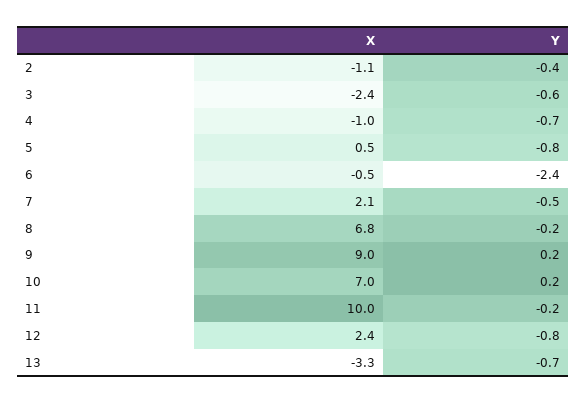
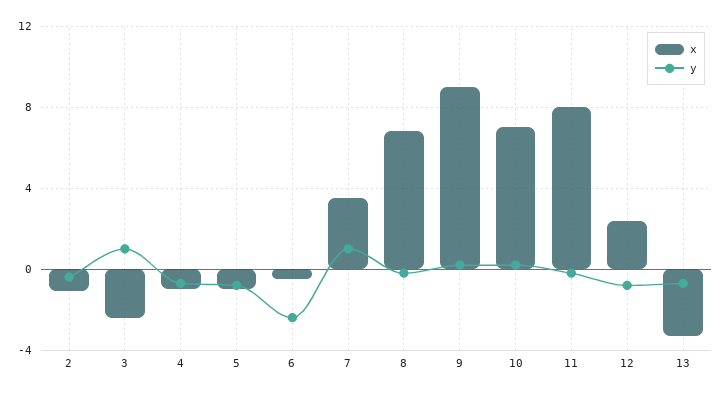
Y, 3: -0.6 -> 1
X, 5: 0.5 -> -1
X, 7: 2.1 -> 3.5
Y, 7: -0.5 -> 1
X, 11: 10 -> 8

